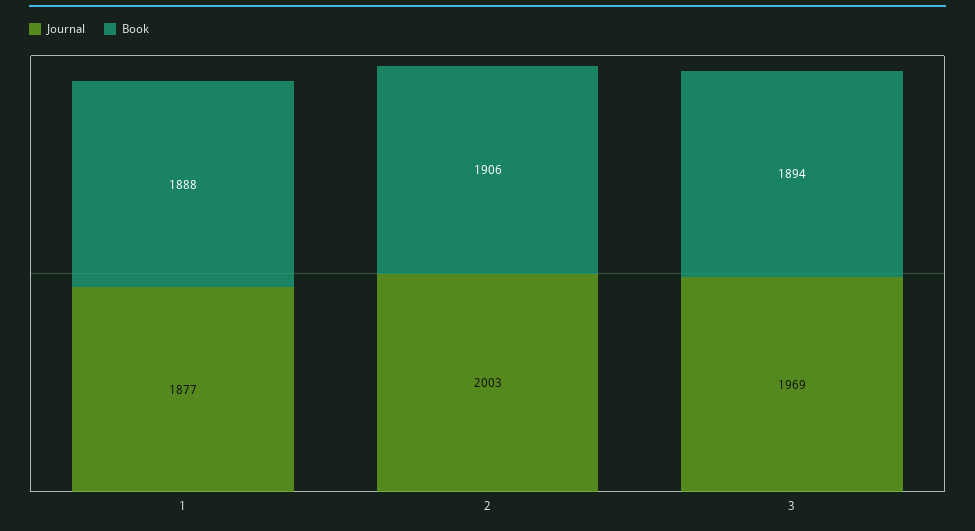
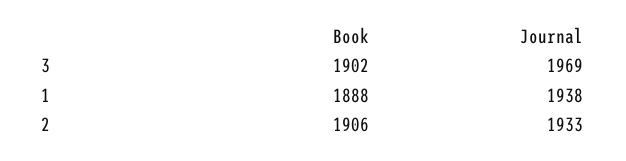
Journal, 1: 1877 -> 1938
Journal, 2: 2003 -> 1933
Book, 3: 1894 -> 1902

